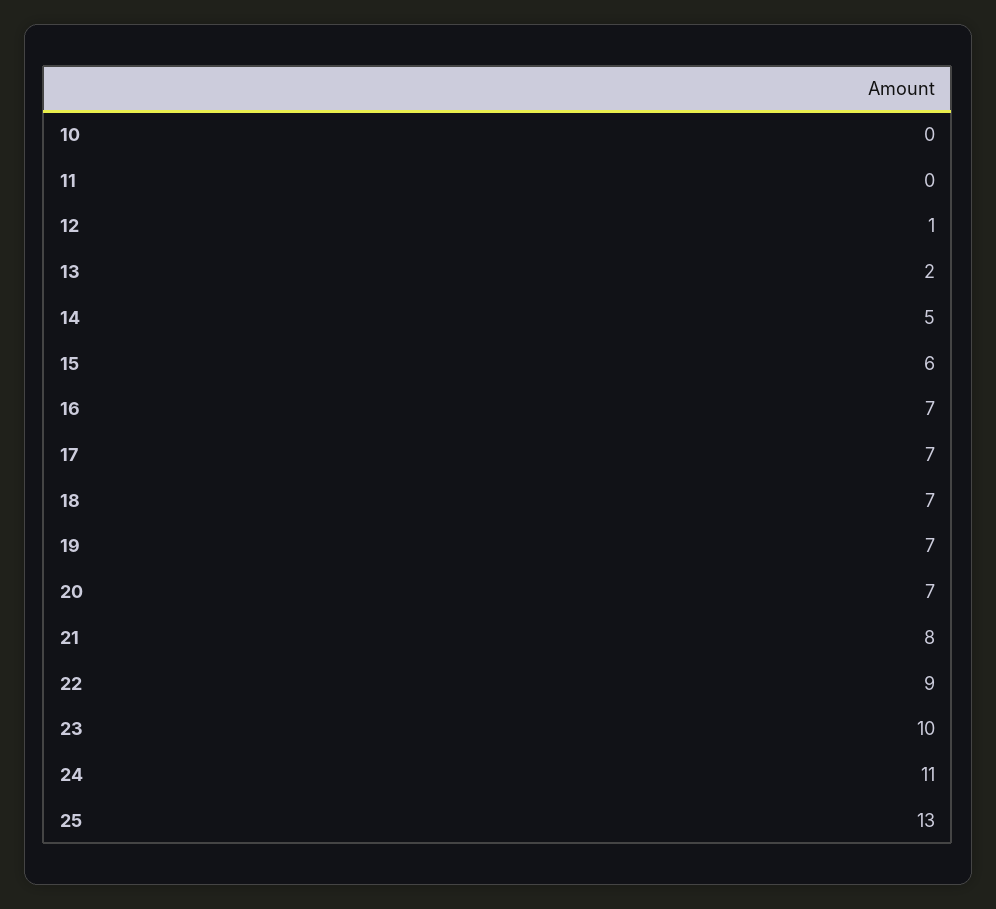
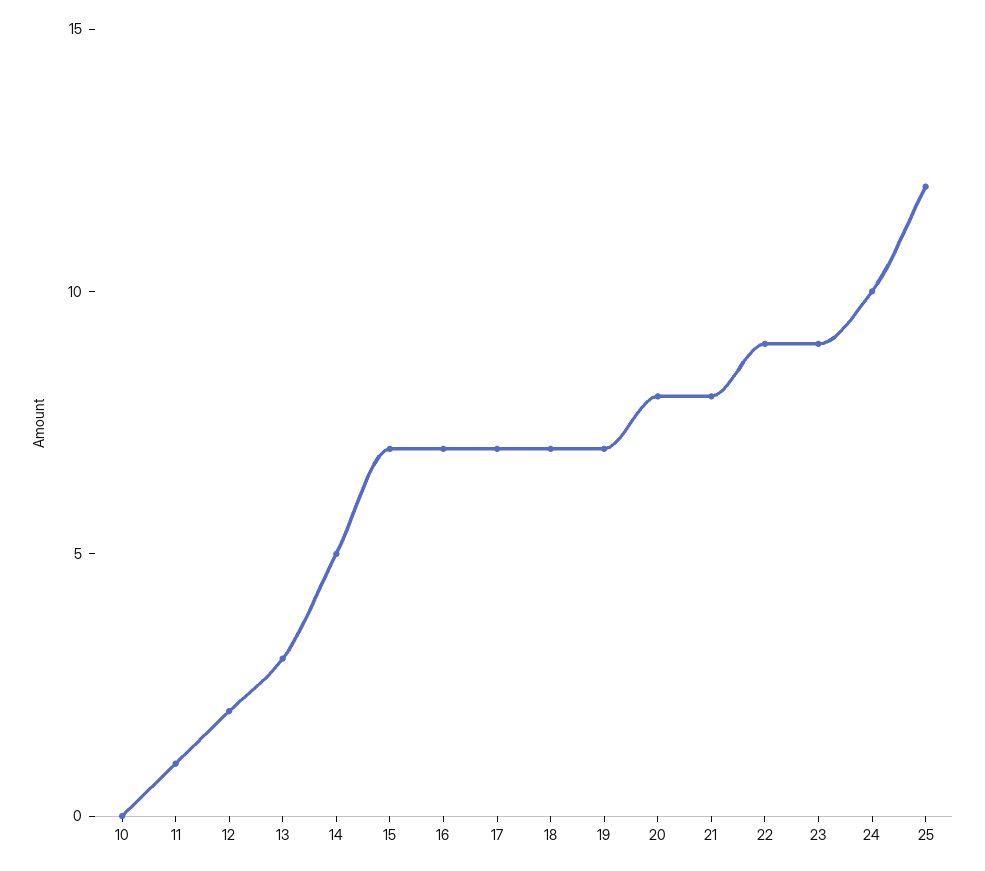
11: 0 -> 1
12: 1 -> 2
13: 2 -> 3
15: 6 -> 7
20: 7 -> 8
23: 10 -> 9
24: 11 -> 10
25: 13 -> 12

